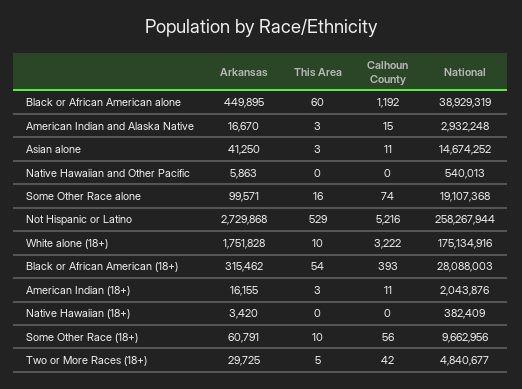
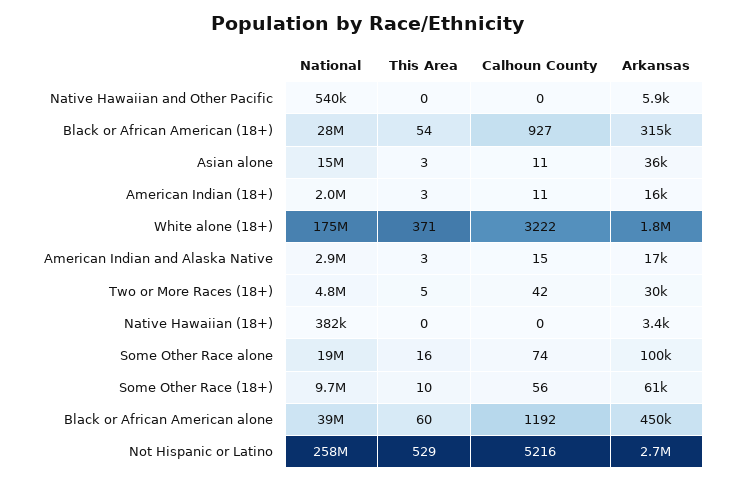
Arkansas, Asian alone: 41250 -> 36000
This Area, White alone (18+): 10 -> 371
Calhoun County, Black or African American (18+): 393 -> 927

